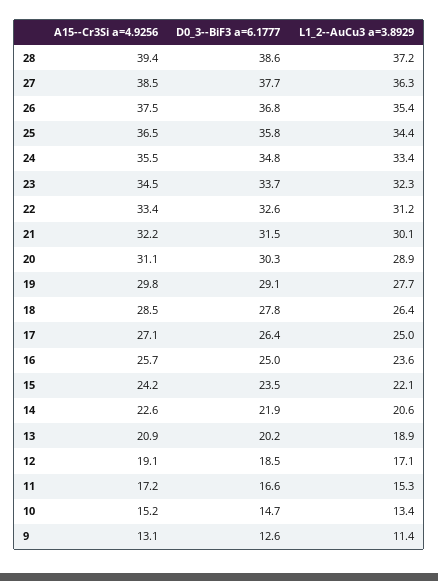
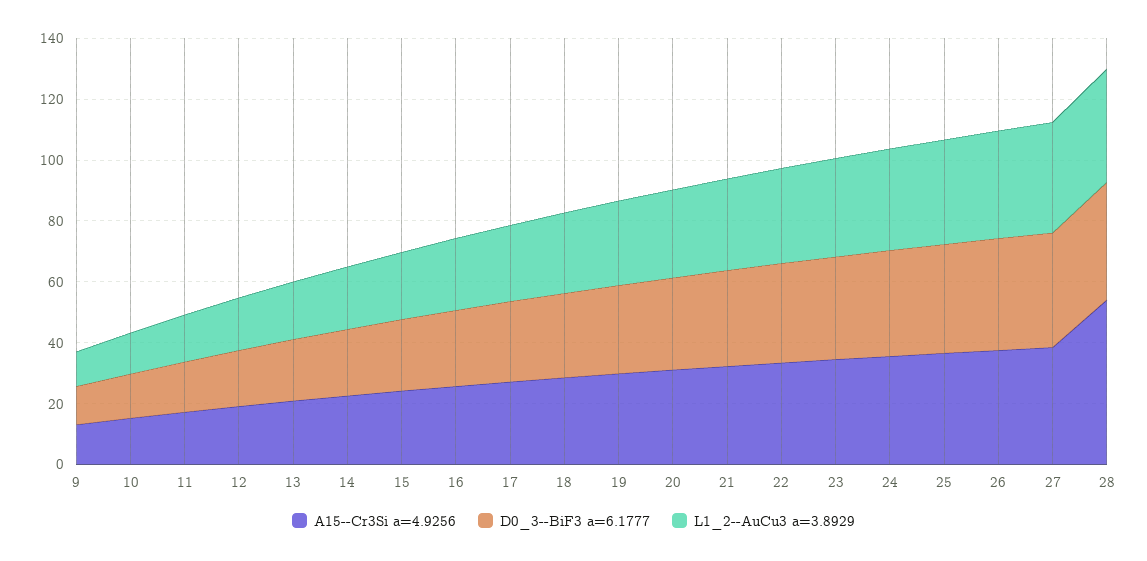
A15--Cr3Si a=4.9256, 28: 39.4 -> 55

